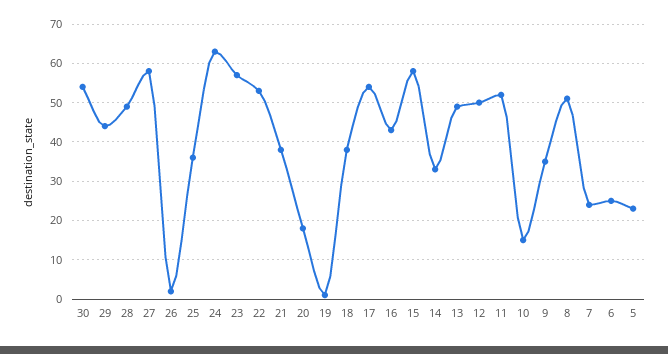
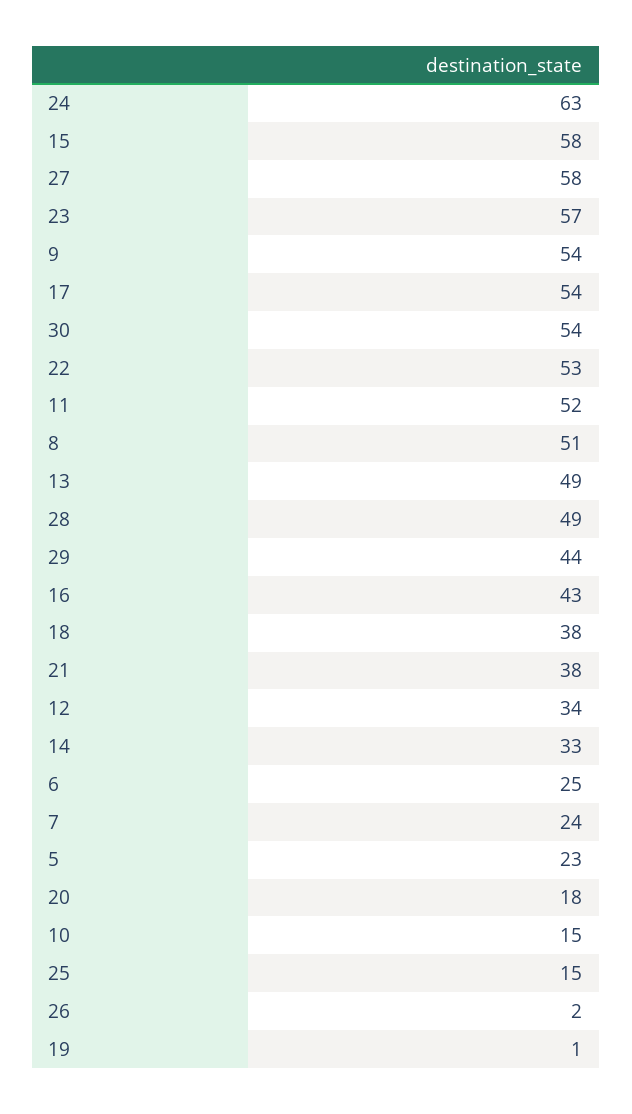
25: 35 -> 15
12: 50 -> 34
9: 35 -> 54

